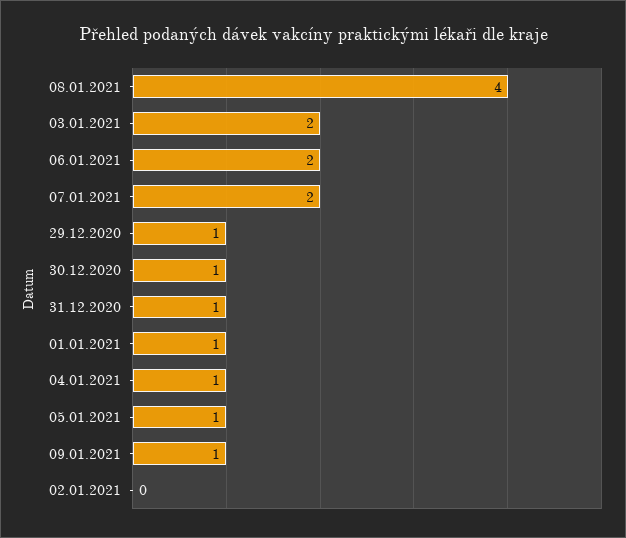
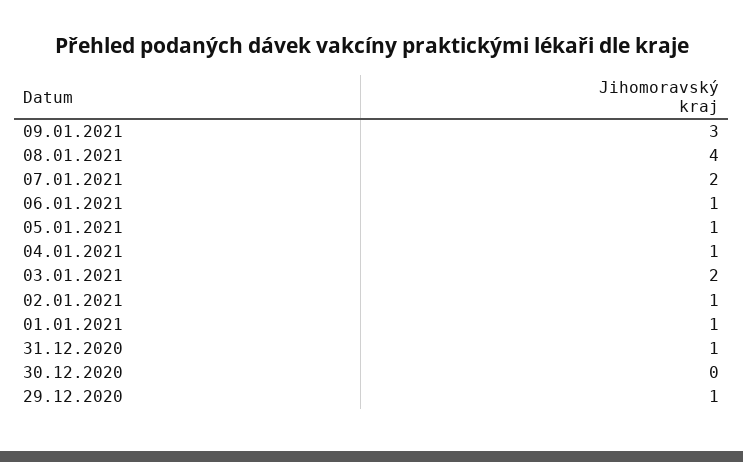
06.01.2021: 2 -> 1
30.12.2020: 1 -> 0
09.01.2021: 1 -> 3
02.01.2021: 0 -> 1

